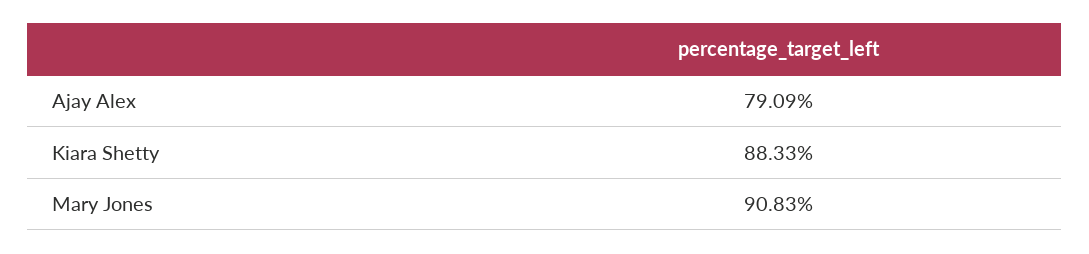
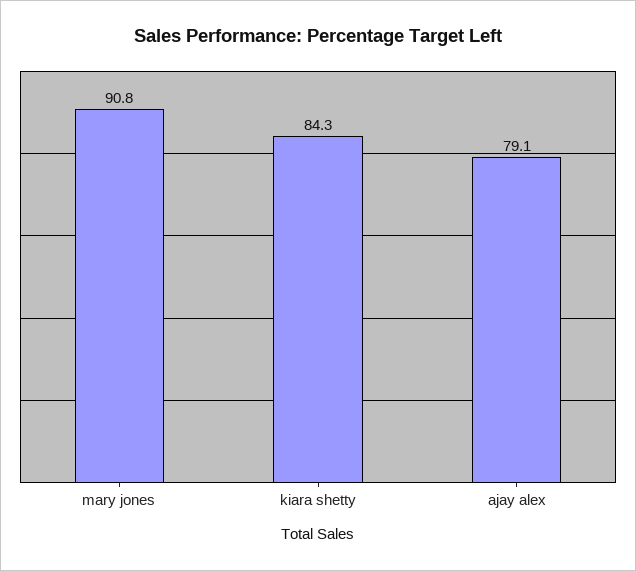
Kiara Shetty: 88.33 -> 84.3

